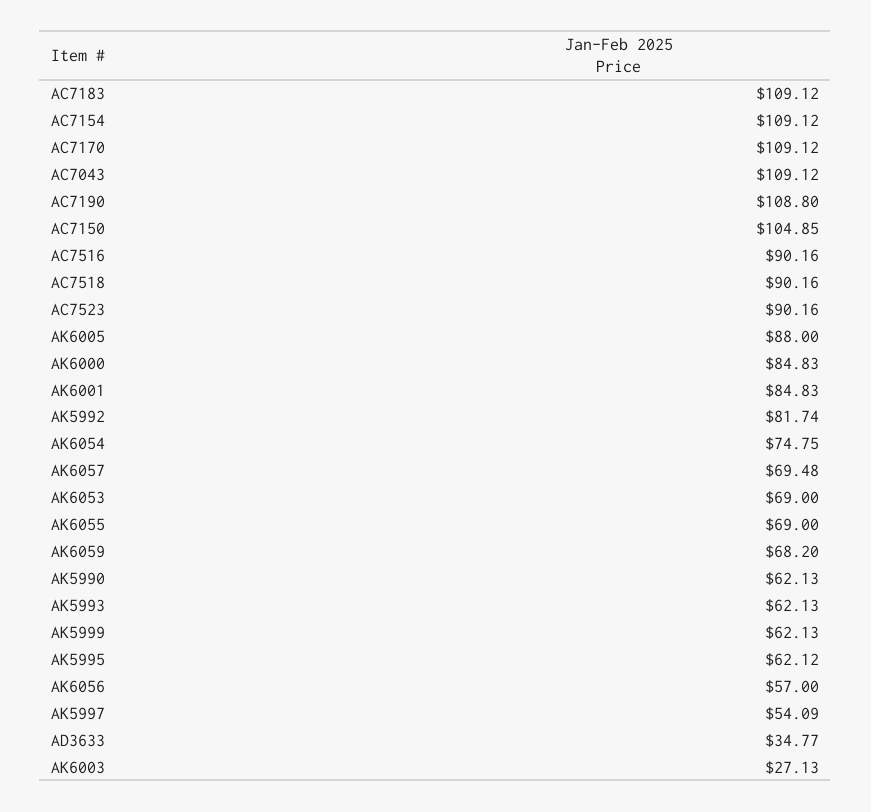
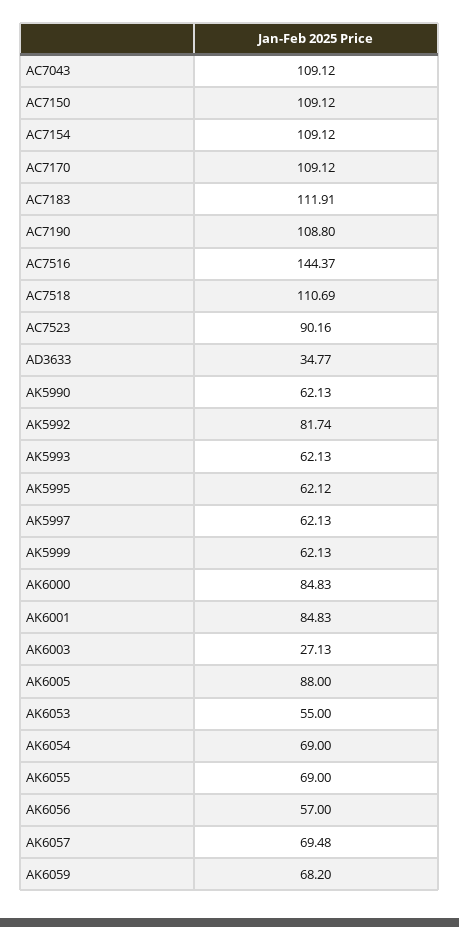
AC7183: 109.12 -> 111.91
AC7150: 104.85 -> 109.12
AC7516: 90.16 -> 144.37
AC7518: 90.16 -> 110.69
AK6054: 74.75 -> 69
AK6053: 69 -> 55
AK5997: 54.09 -> 62.13

